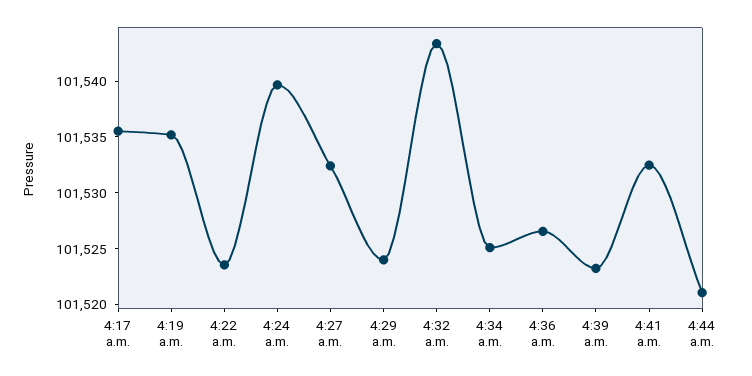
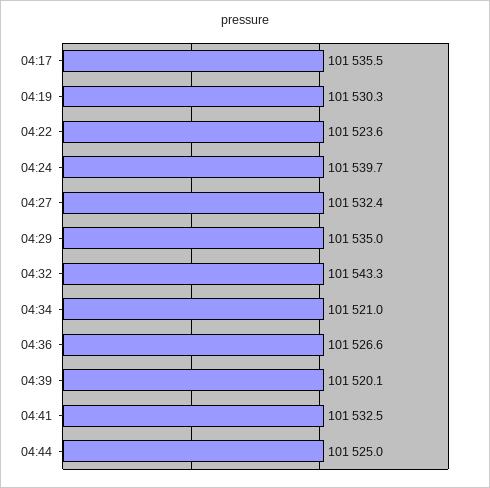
4:19 a.m.: 101535 -> 101530.3
4:29 a.m.: 101524 -> 101535
4:34 a.m.: 101525 -> 101521
4:39 a.m.: 101523 -> 101520.1
4:44 a.m.: 101521 -> 101525

